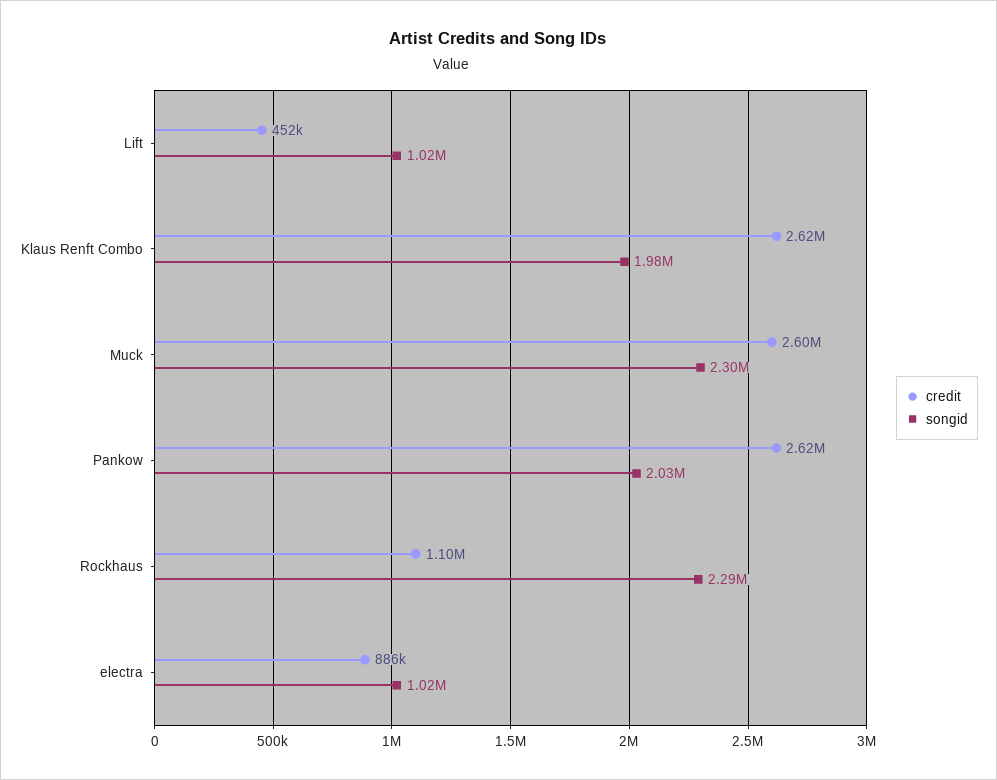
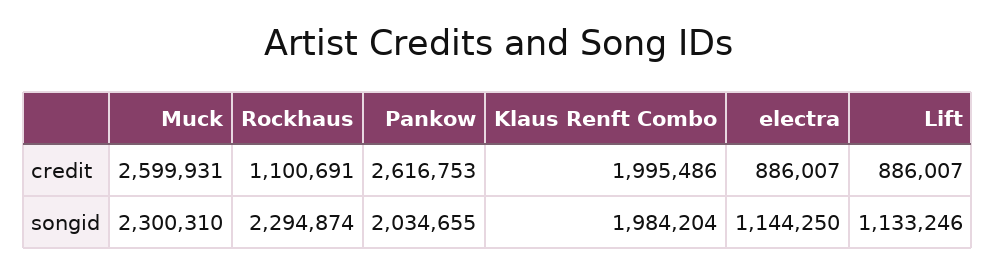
credit, Lift: 452000 -> 886007
songid, Lift: 1020000 -> 1133246
credit, Klaus Renft Combo: 2620000 -> 1995486
songid, electra: 1020000 -> 1144250

